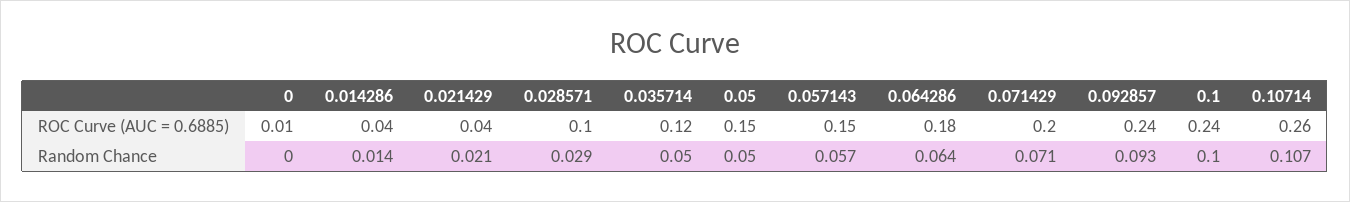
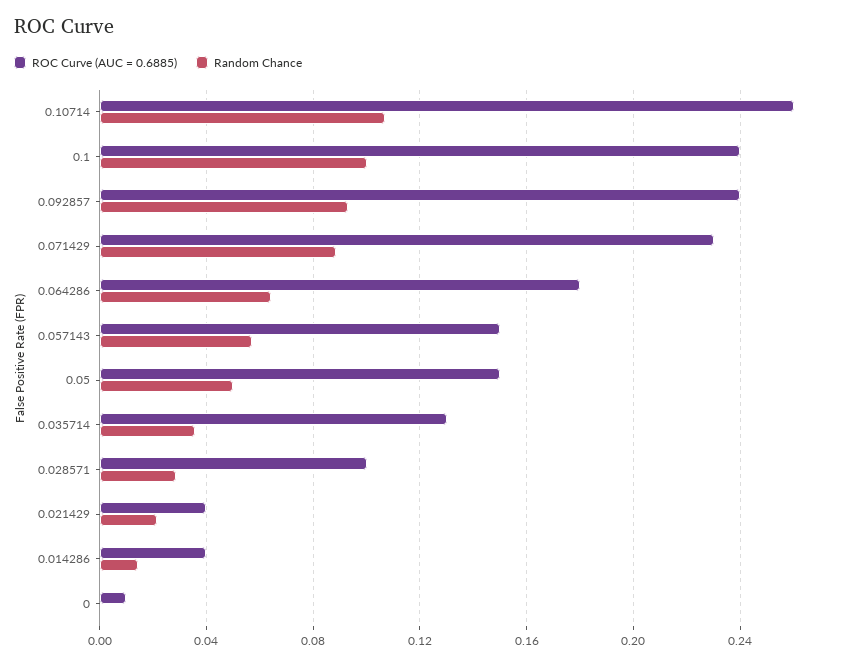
ROC Curve (AUC = 0.6885), 0.035714: 0.12 -> 0.13
ROC Curve (AUC = 0.6885), 0.071429: 0.2 -> 0.23
Random Chance, 0.035714: 0.05 -> 0.035
Random Chance, 0.071429: 0.071 -> 0.09

